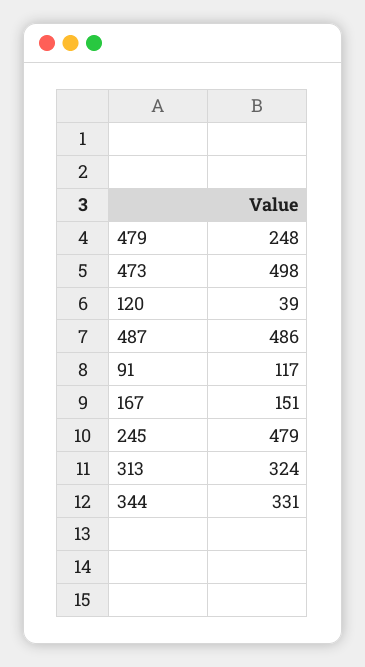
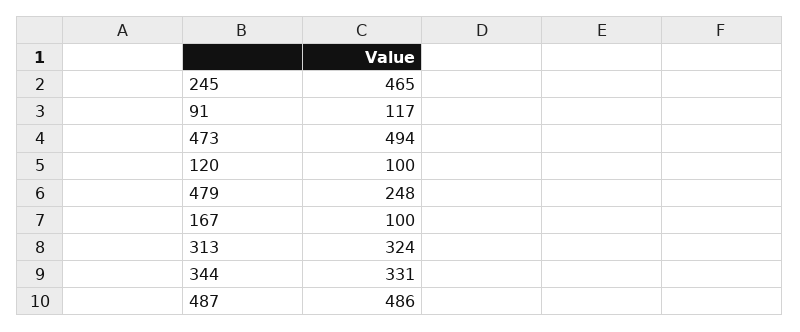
473: 498 -> 494
120: 39 -> 100
167: 151 -> 100
245: 479 -> 465

